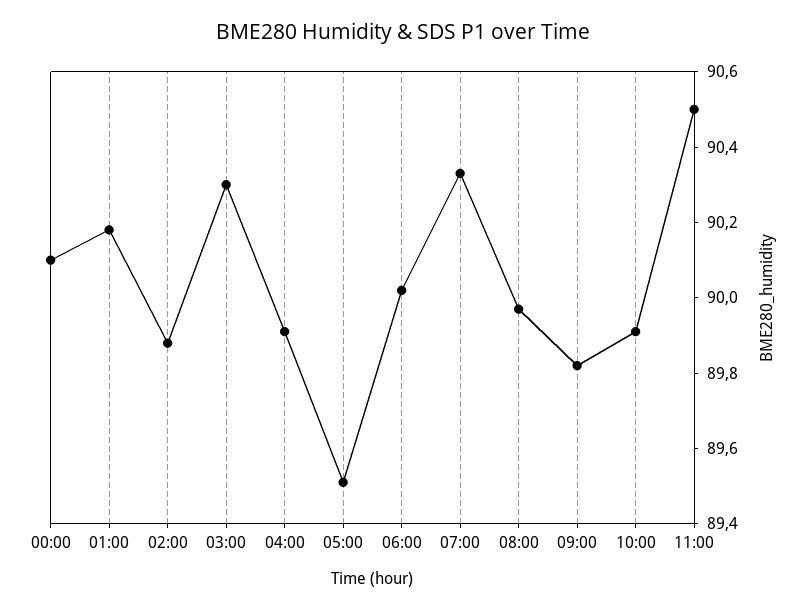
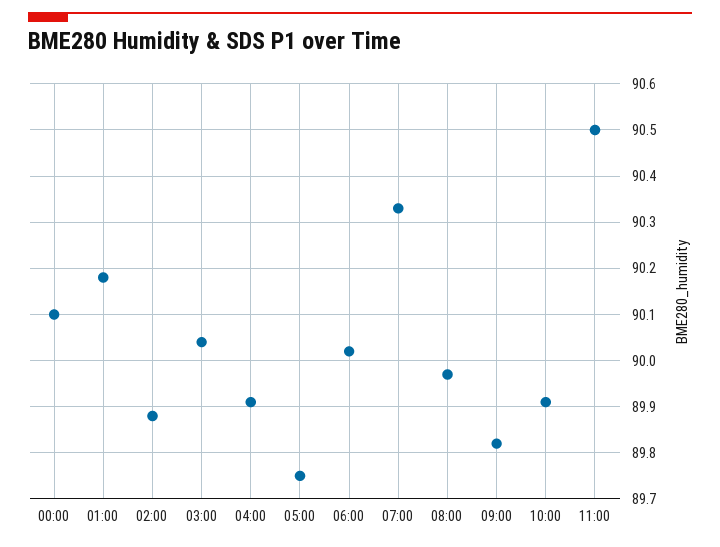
03:00: 90.3 -> 90.05
05:00: 89.5 -> 89.75

